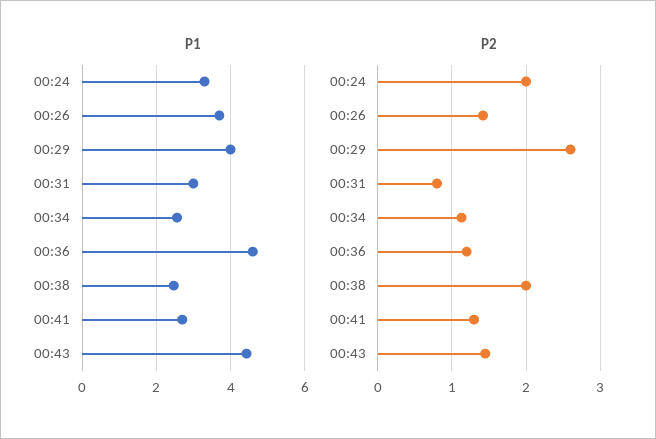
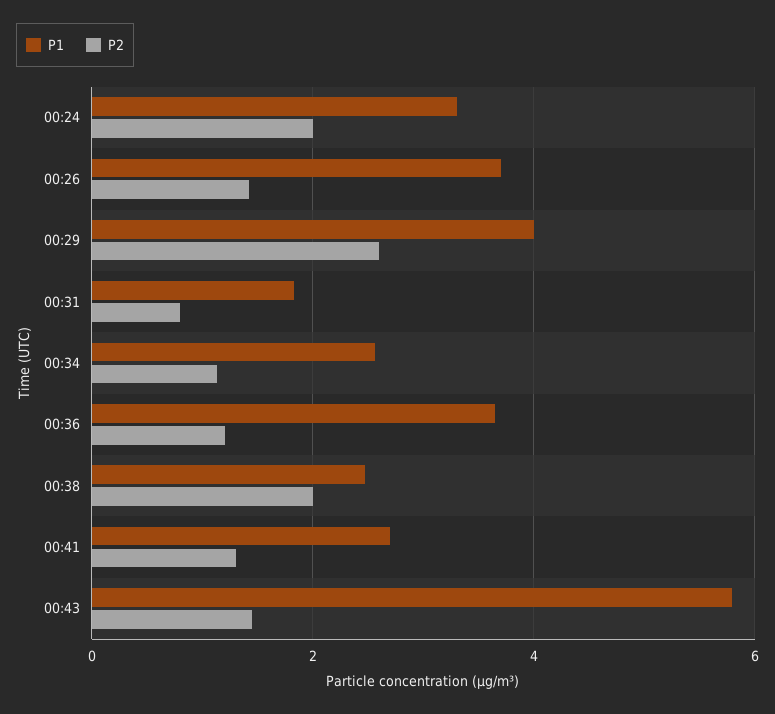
P1, 00:31: 3 -> 1.8
P1, 00:36: 4.6 -> 3.6
P1, 00:43: 4.4 -> 5.8

